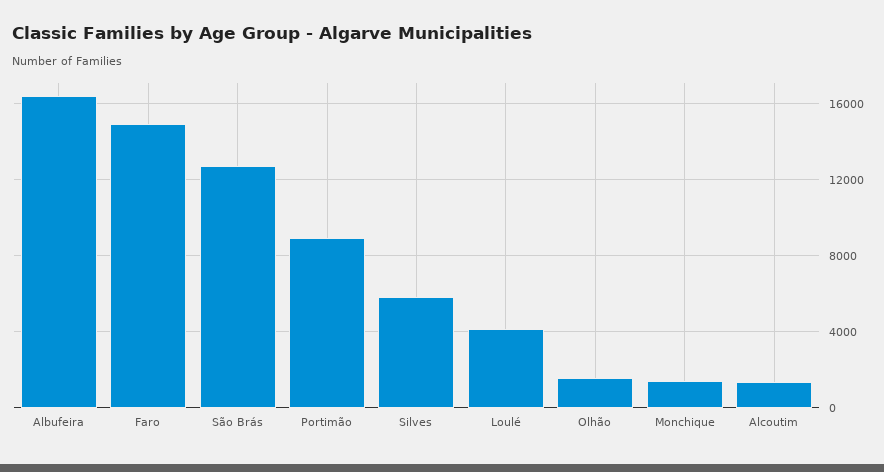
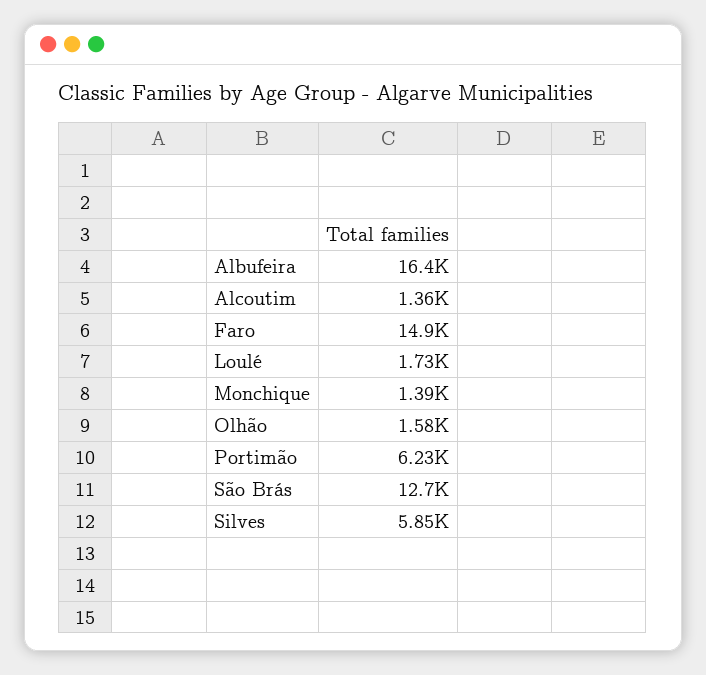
Portimão: 9000 -> 6230
Loulé: 4000 -> 1730

